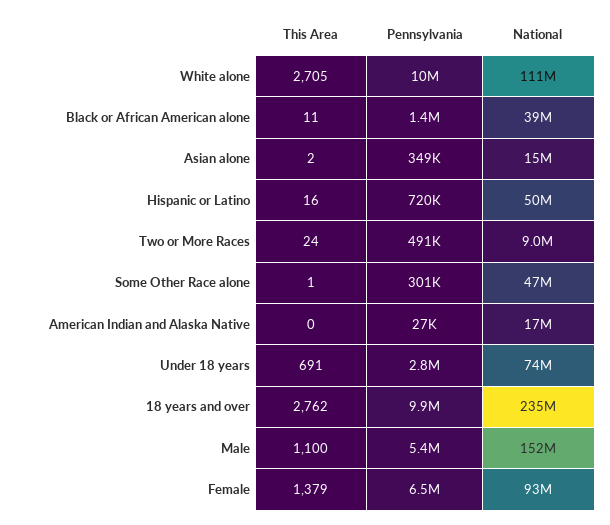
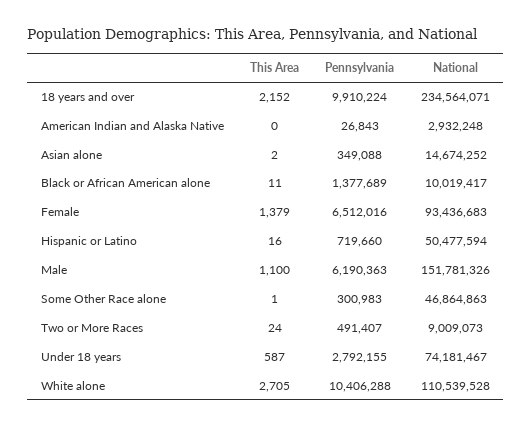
National, Black or African American alone: 39000000 -> 10019417
National, American Indian and Alaska Native: 17000000 -> 2932248
This Area, Under 18 years: 691 -> 587
This Area, 18 years and over: 2762 -> 2152
Pennsylvania, Male: 5400000 -> 6190363

